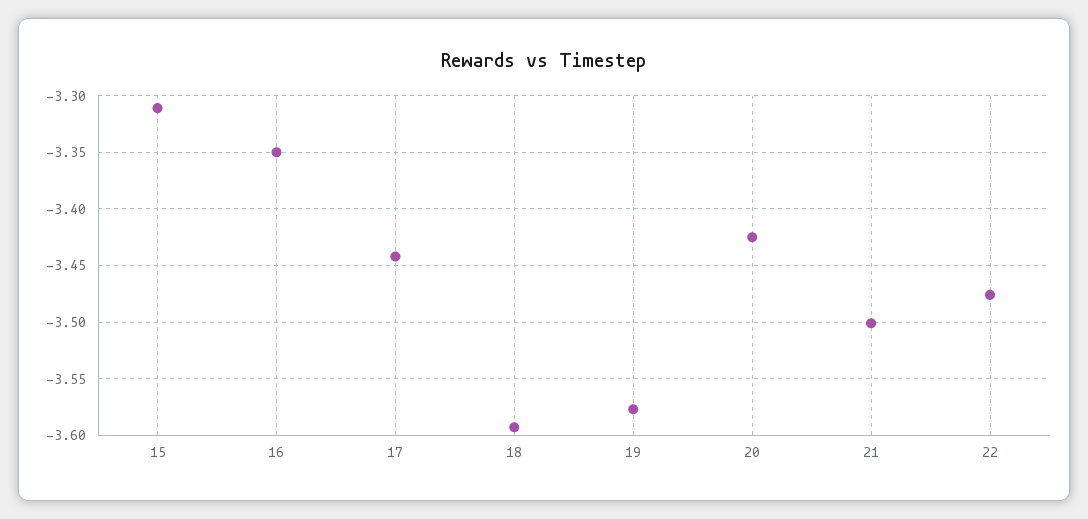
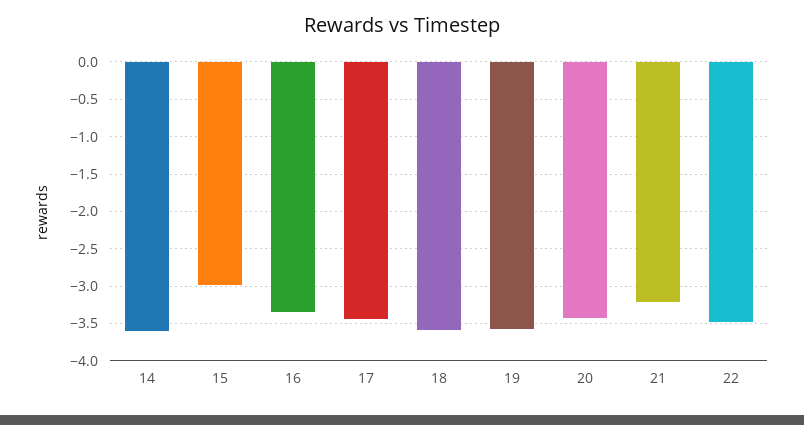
15: -3.31 -> -3
21: -3.5 -> -3.2
14: none -> -3.6

